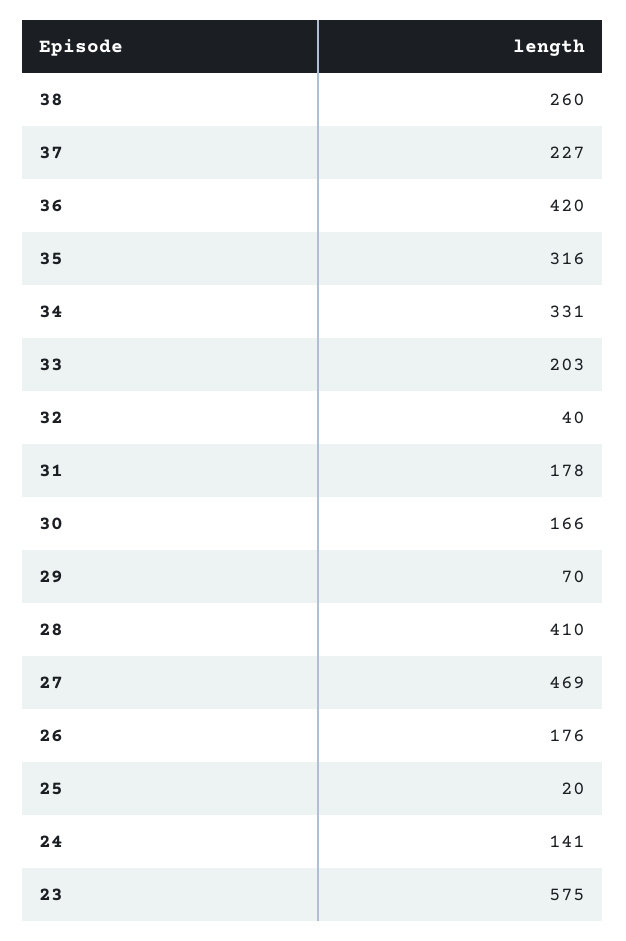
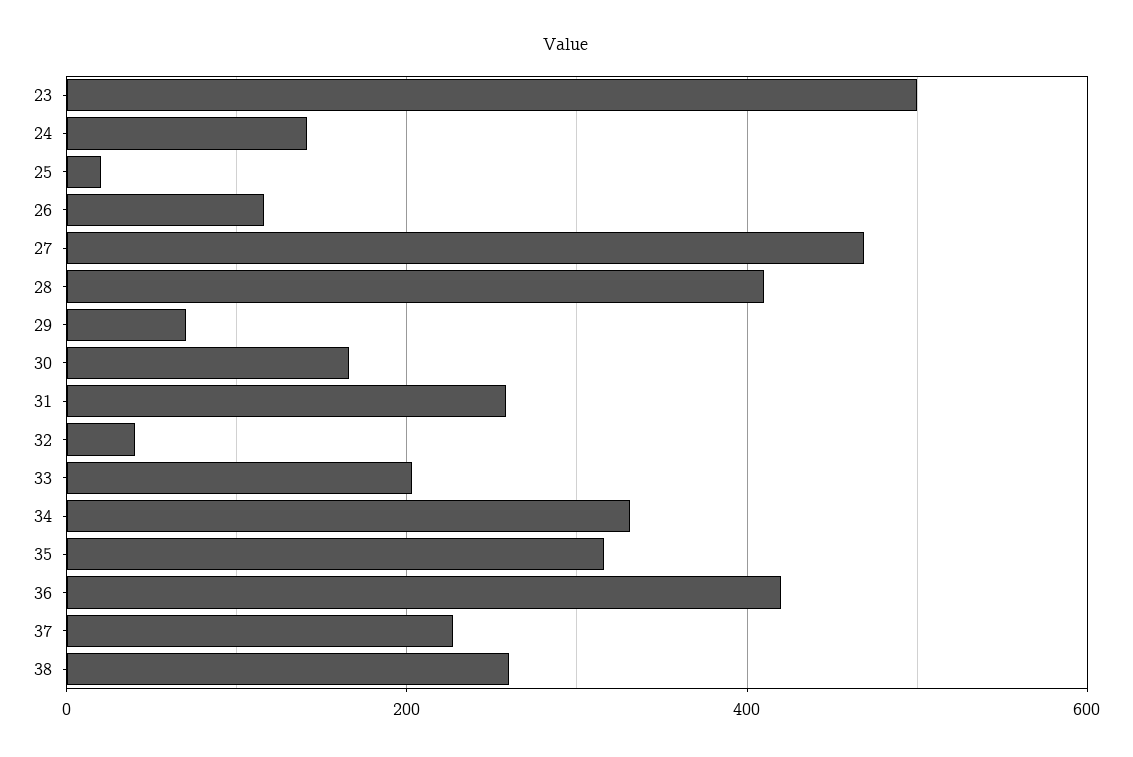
31: 178 -> 260
26: 176 -> 120
23: 575 -> 500

